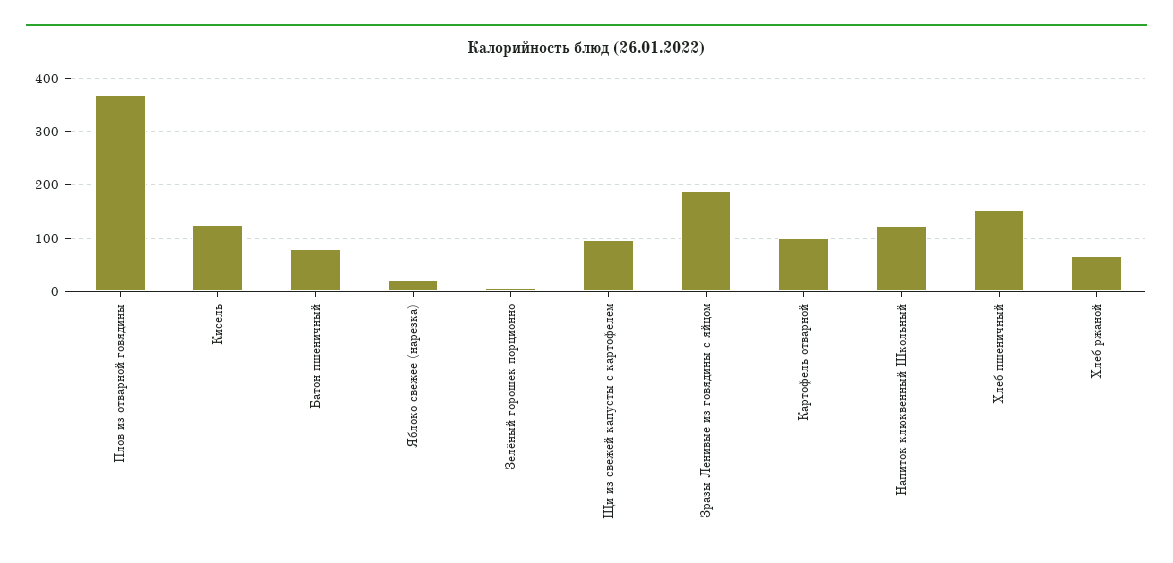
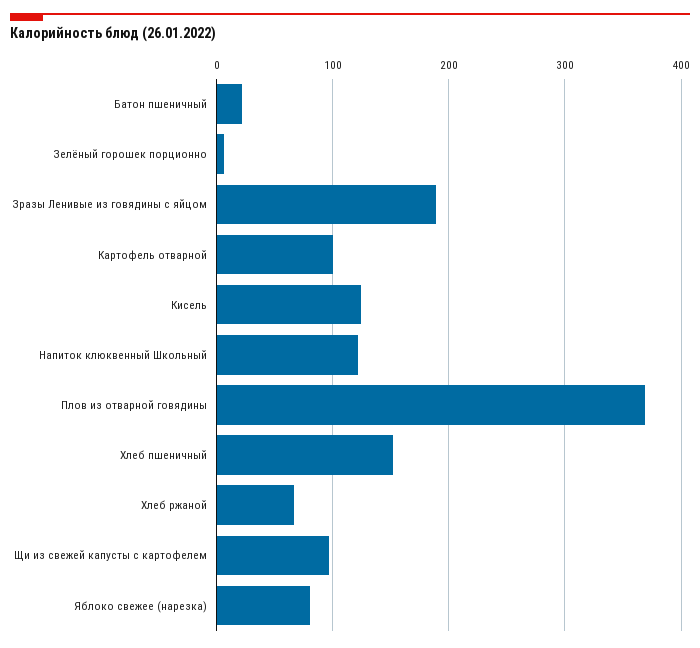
Батон пшеничный: 80 -> 20
Яблоко свежее (нарезка): 20 -> 80

